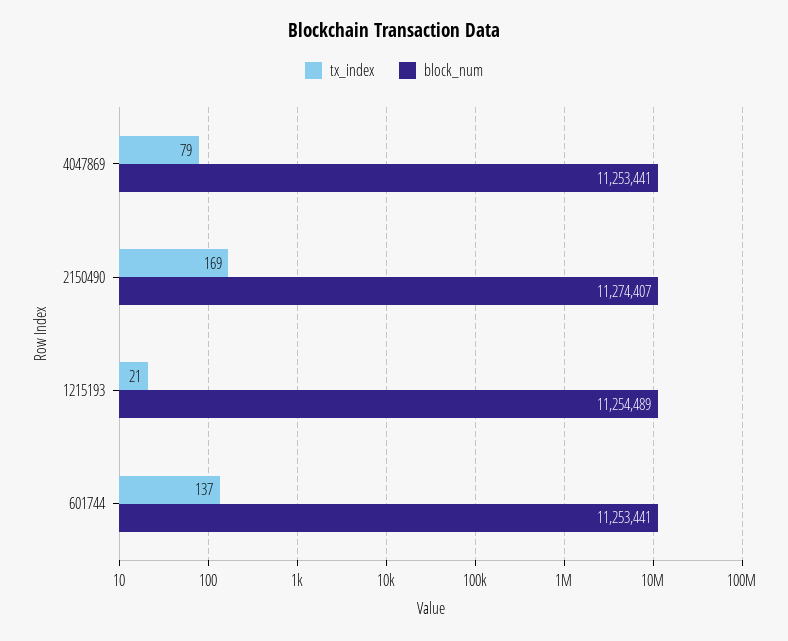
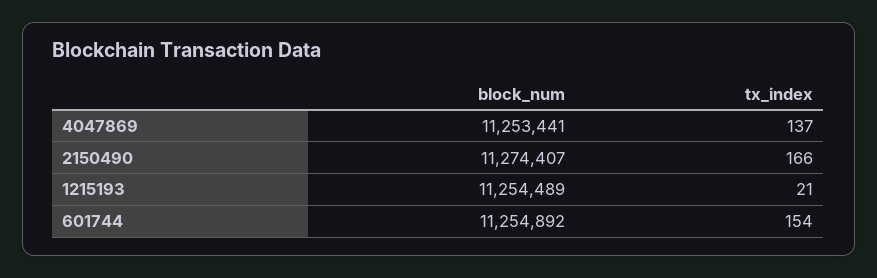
tx_index, 4047869: 79 -> 137
tx_index, 2150490: 169 -> 166
tx_index, 601744: 137 -> 154
block_num, 601744: 11253441 -> 11254892

